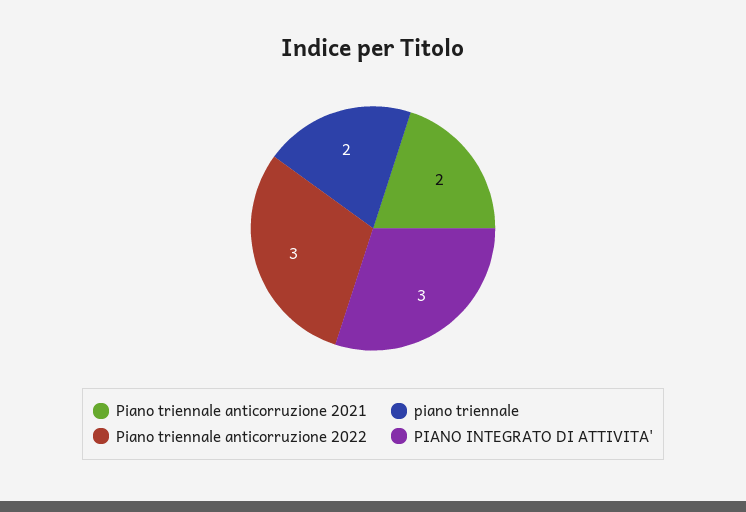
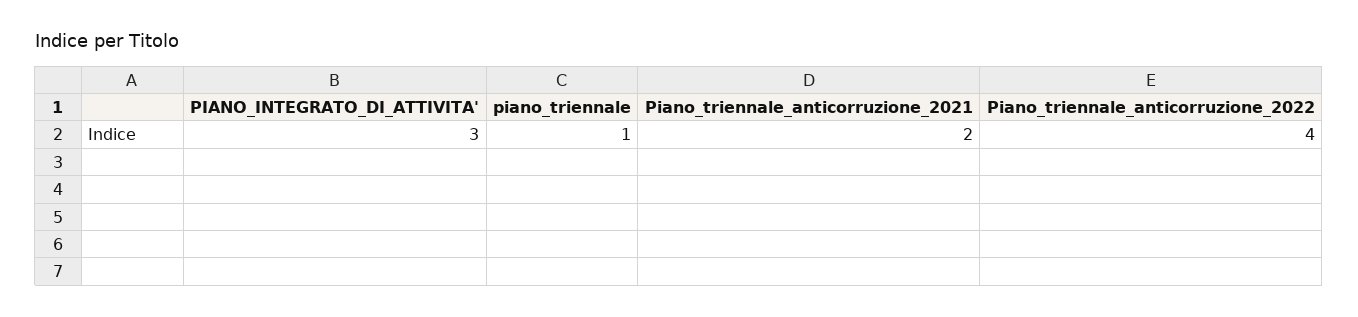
piano triennale: 2 -> 1
Piano triennale anticorruzione 2022: 3 -> 4

